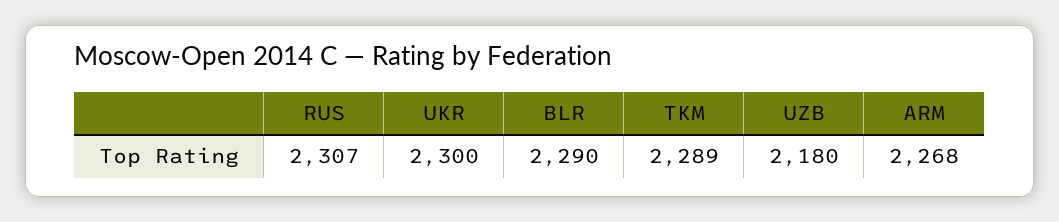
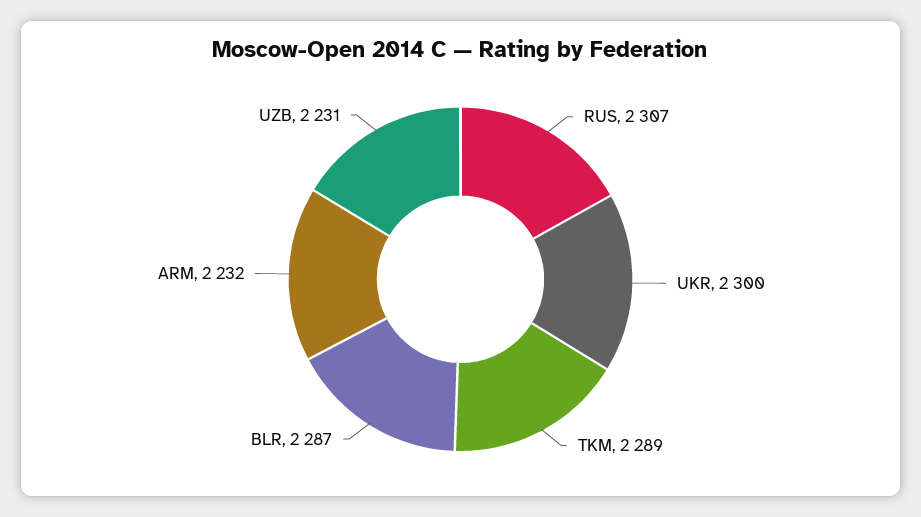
BLR: 2290 -> 2287
UZB: 2180 -> 2231
ARM: 2268 -> 2232

